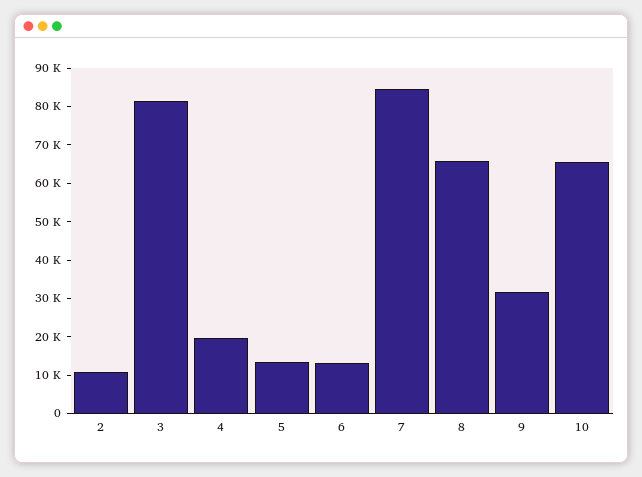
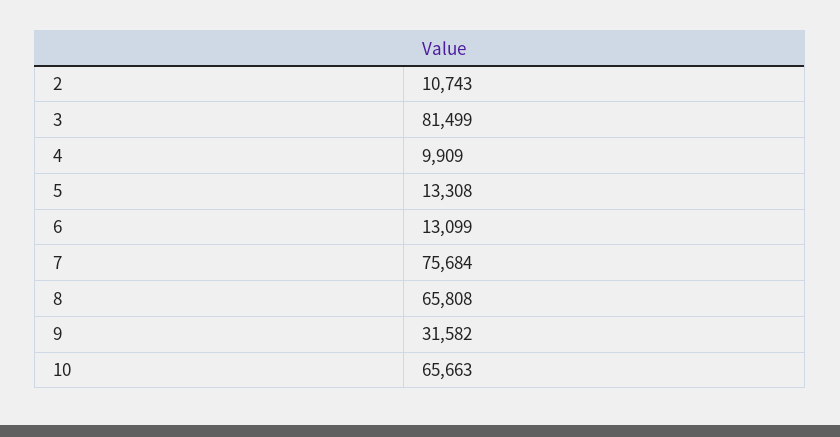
4: 20000 -> 9909
7: 85000 -> 75684

